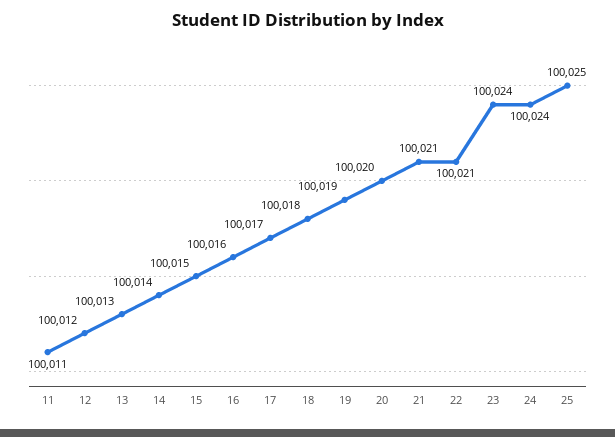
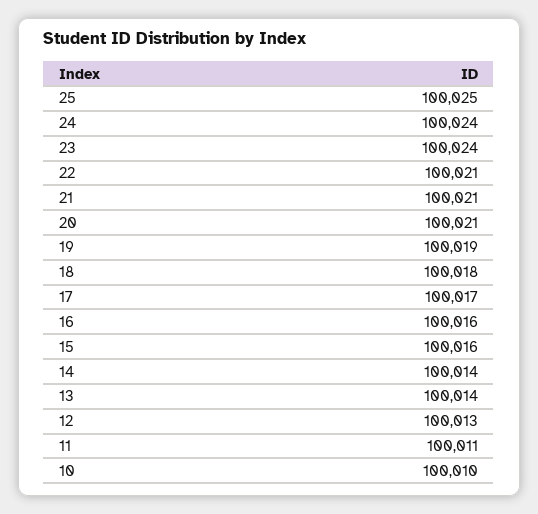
12: 100012 -> 100013
13: 100013 -> 100014
15: 100015 -> 100016
20: 100020 -> 100021
10: none -> 100010

